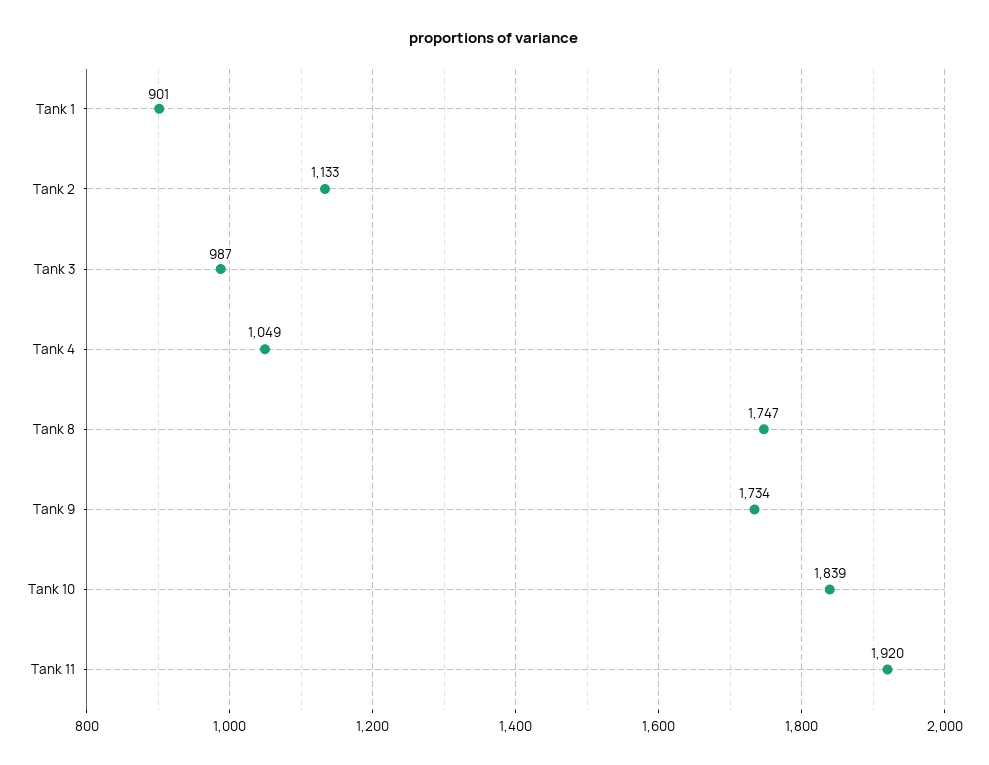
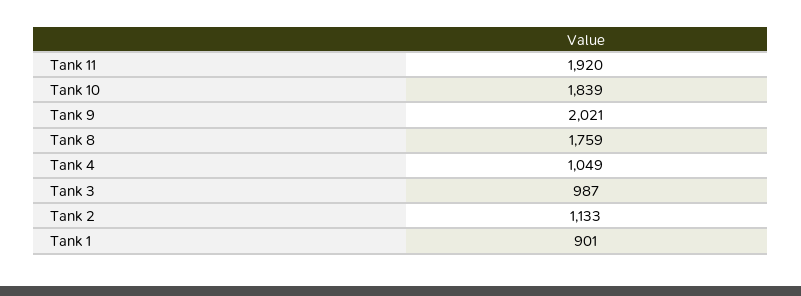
Tank 8: 1747 -> 1759
Tank 9: 1734 -> 2021

